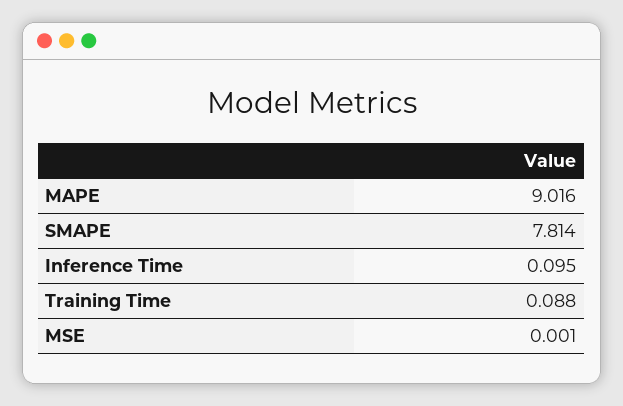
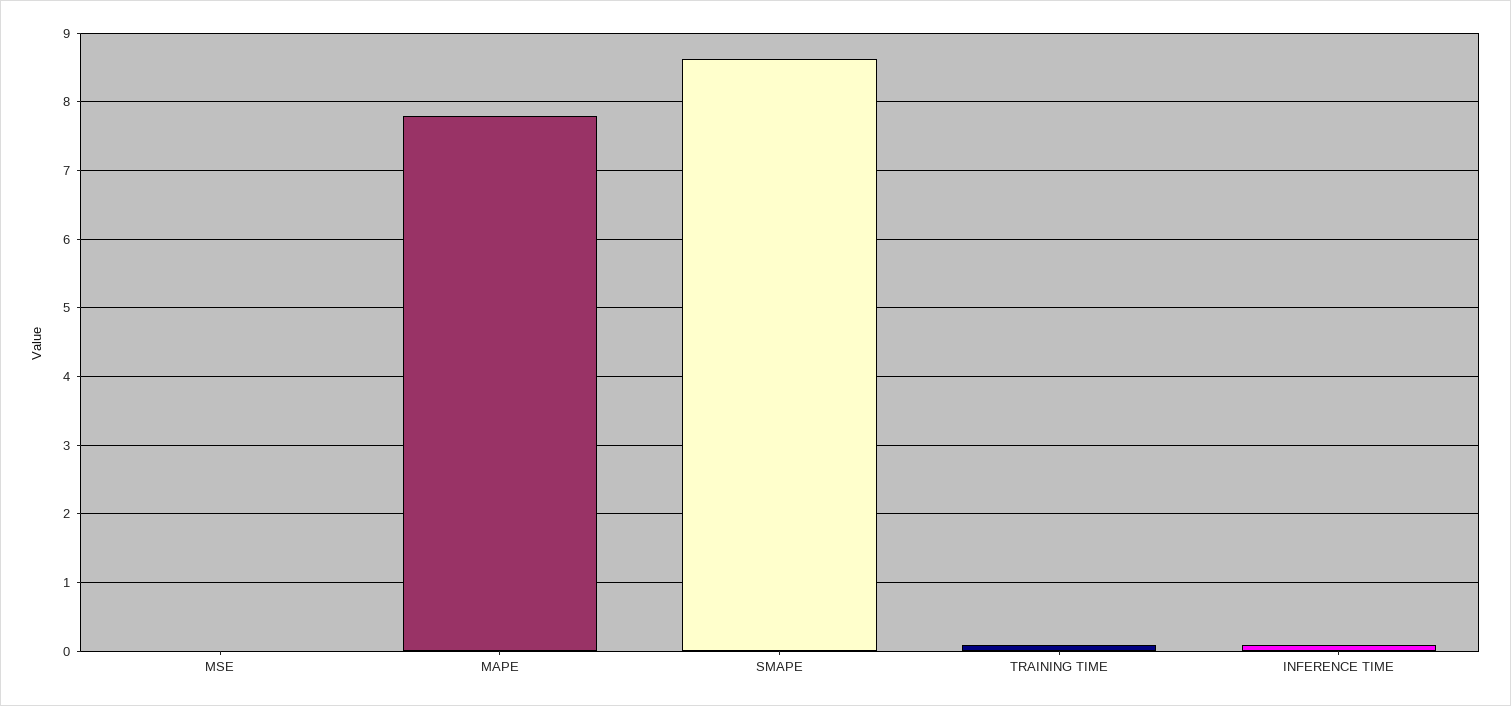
MAPE: 9.016 -> 7.8
SMAPE: 7.814 -> 8.6

